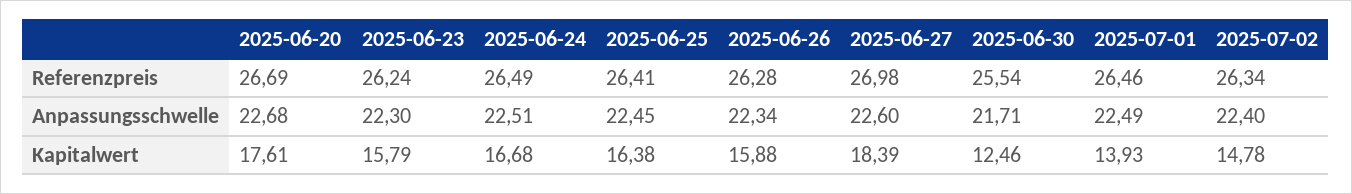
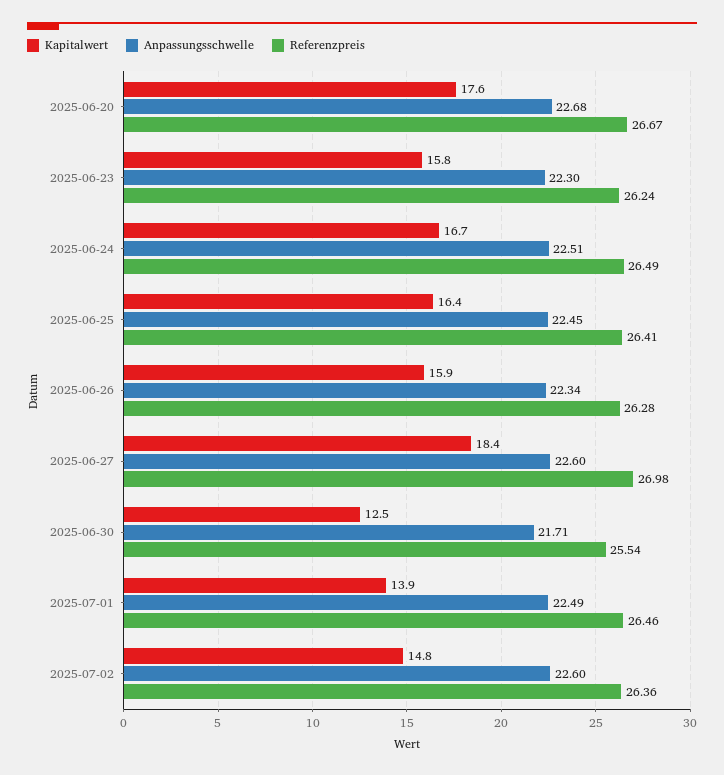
Referenzpreis, 2025-06-20: 26.69 -> 26.67
Referenzpreis, 2025-07-02: 26.34 -> 26.36
Anpassungsschwelle, 2025-07-02: 22.4 -> 22.6

